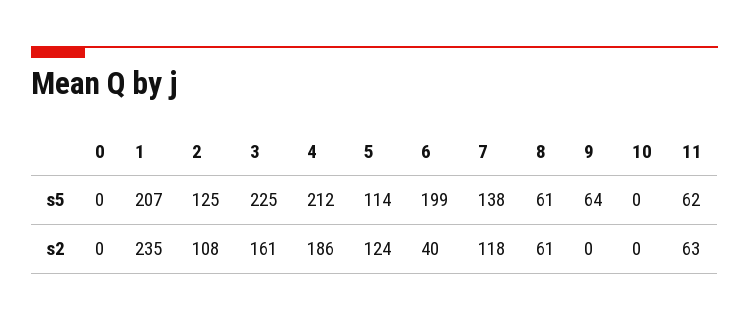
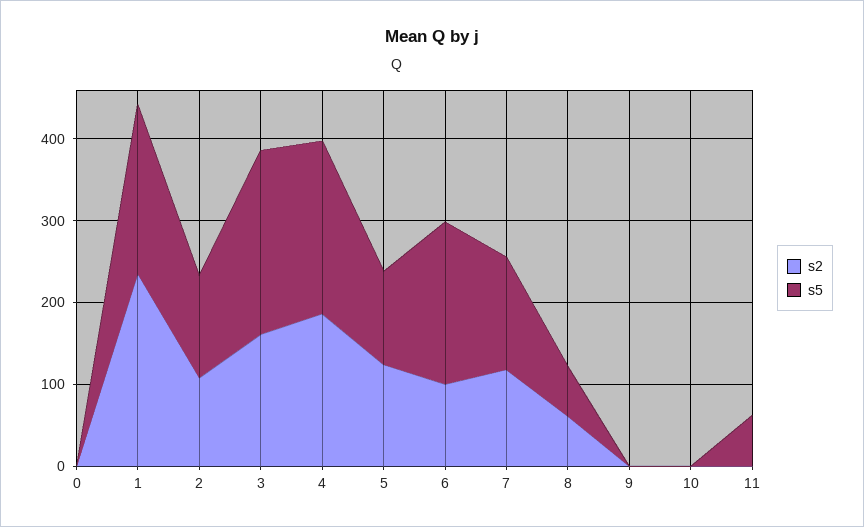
s5, 9: 64 -> 0
s2, 6: 40 -> 100
s2, 11: 63 -> 0

